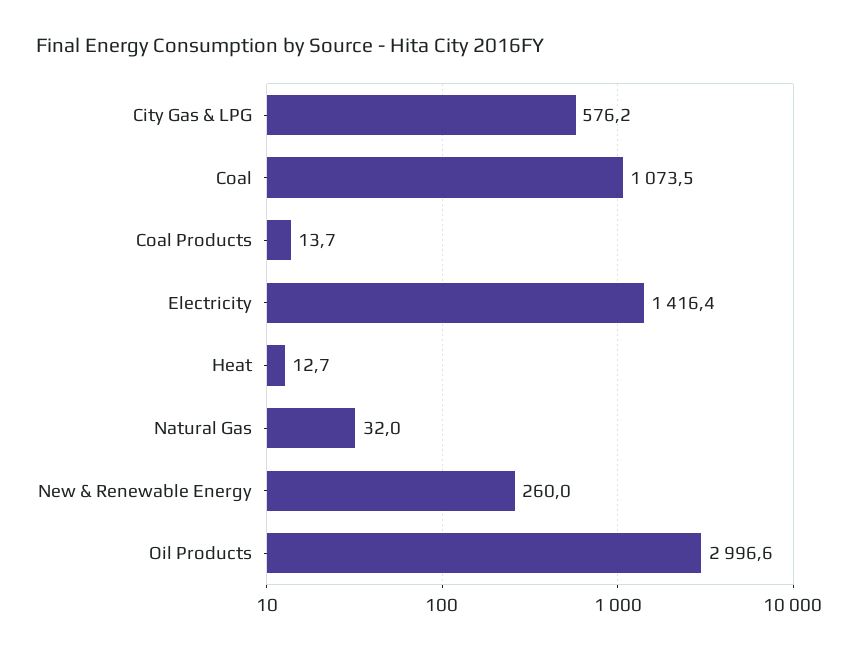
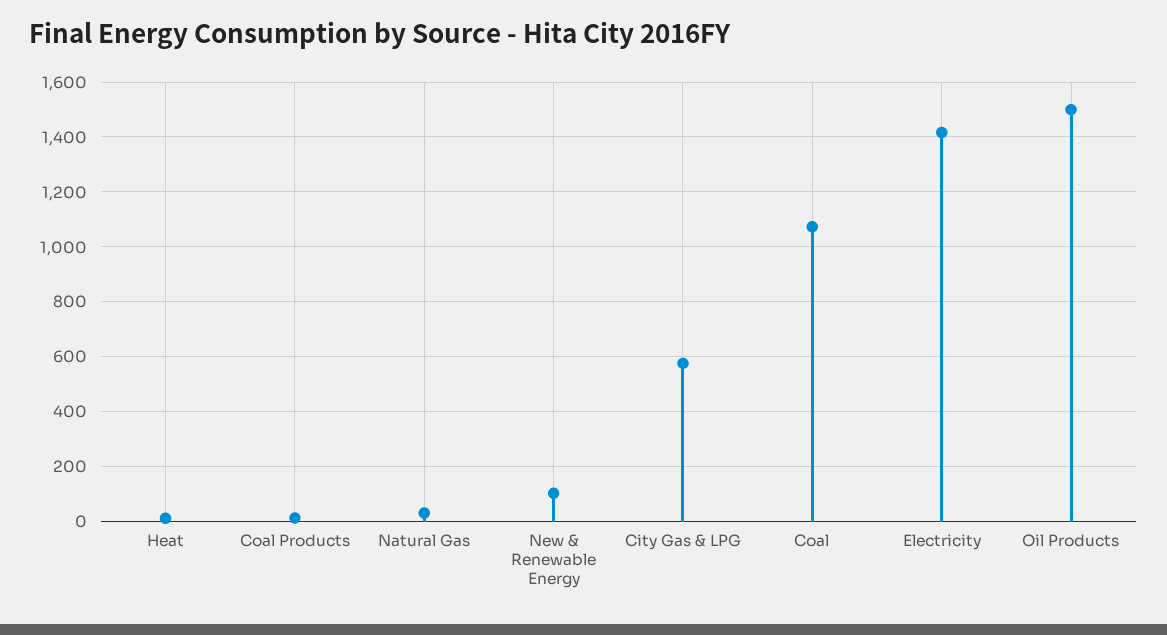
New & Renewable Energy: 260 -> 100
Oil Products: 2996.6 -> 1500

